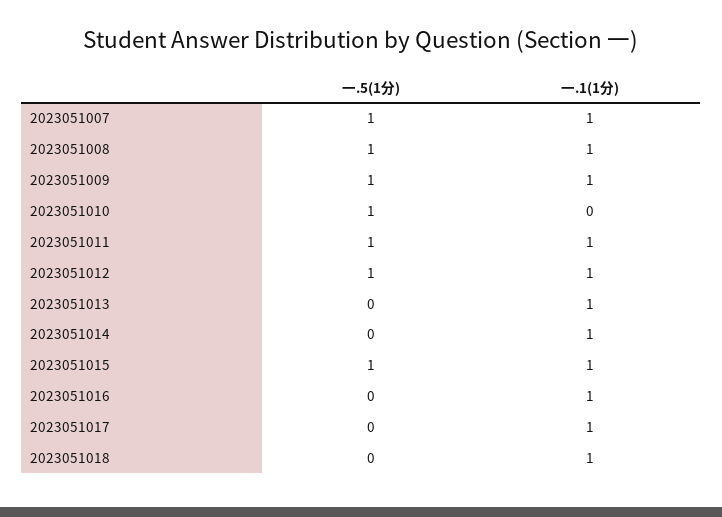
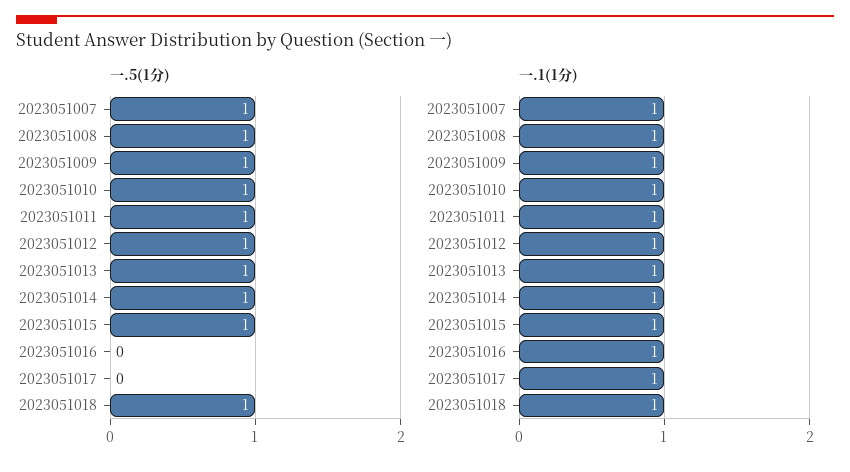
一.1(1分), 2023051010: 0 -> 1
一.5(1分), 2023051013: 0 -> 1
一.5(1分), 2023051014: 0 -> 1
一.5(1分), 2023051018: 0 -> 1

